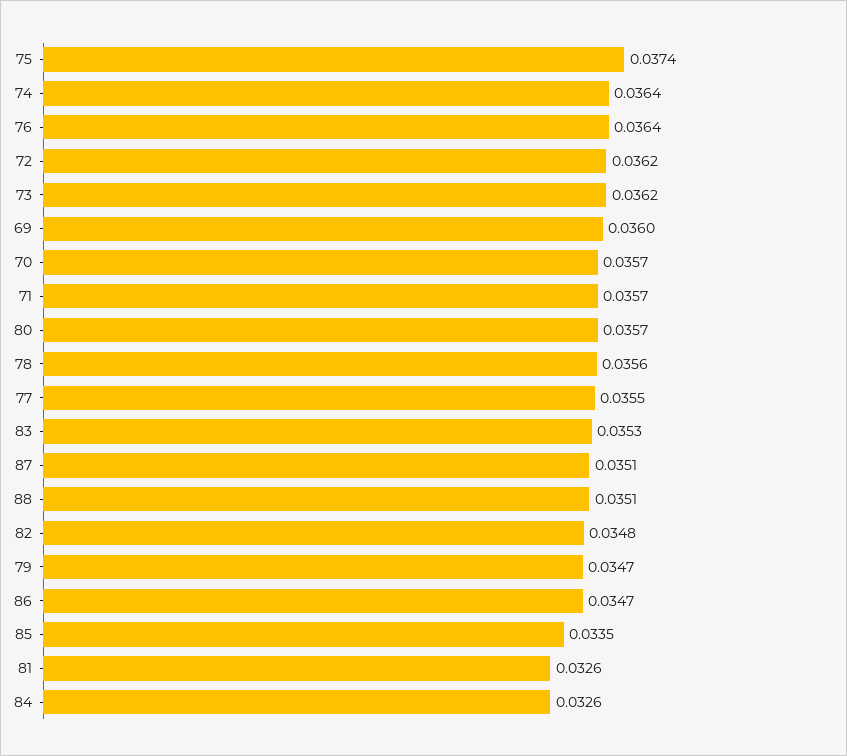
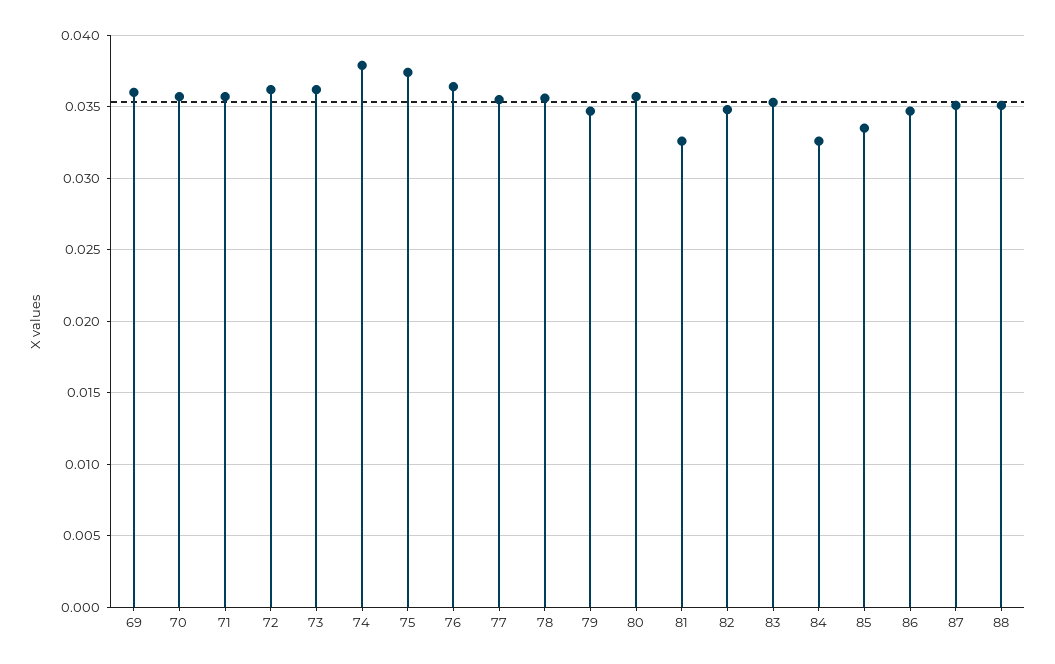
74: 0.0364 -> 0.038

